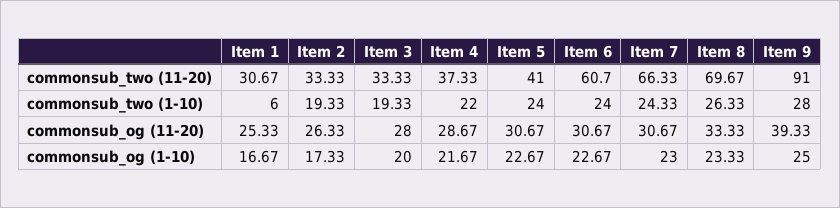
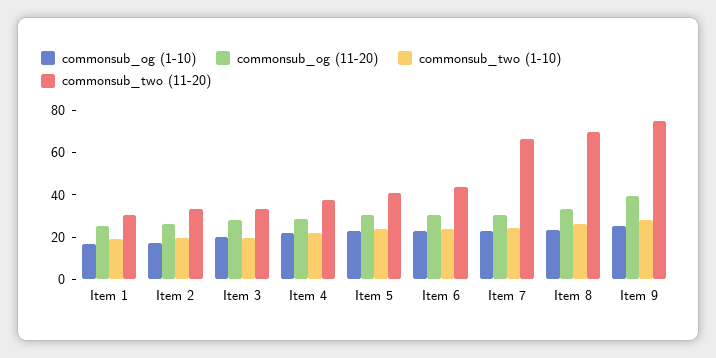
commonsub_two (11-20), Item 6: 60.7 -> 45
commonsub_two (11-20), Item 9: 91 -> 75
commonsub_two (1-10), Item 1: 6 -> 20

